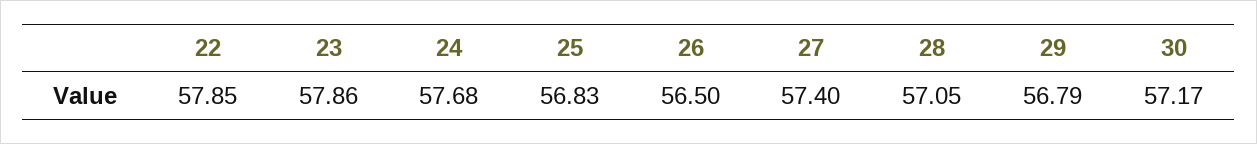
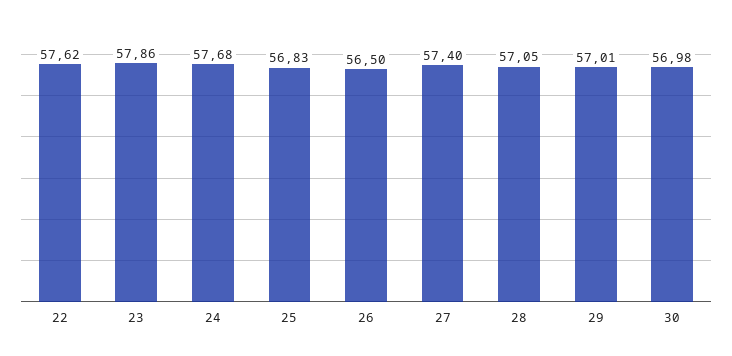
22: 57.85 -> 57.62
29: 56.79 -> 57.01
30: 57.17 -> 56.98

